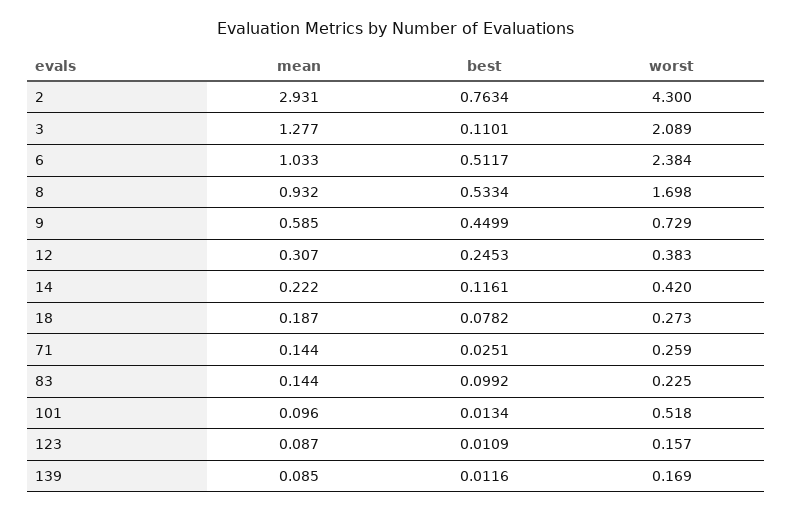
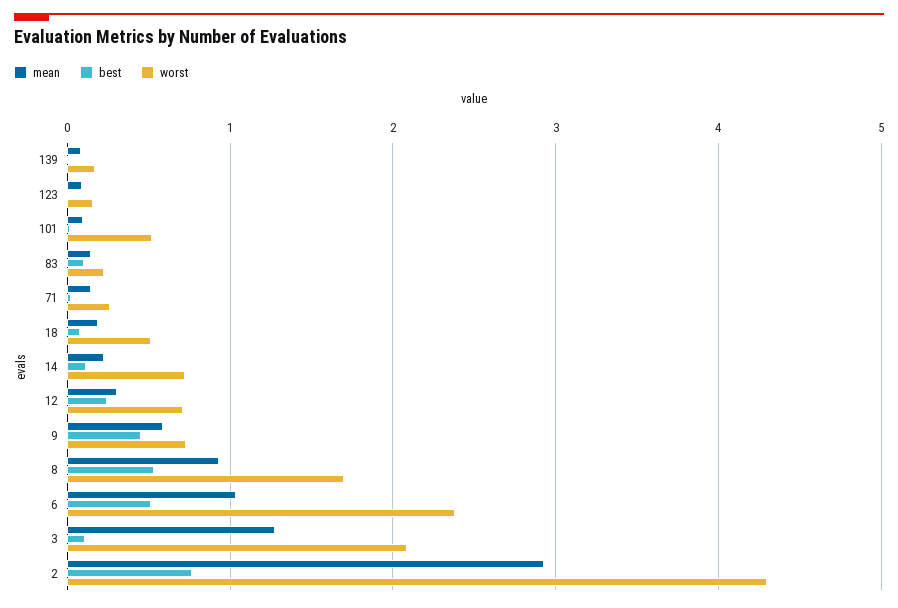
worst, 12: 0.383 -> 0.7
worst, 14: 0.42 -> 0.7
worst, 18: 0.273 -> 0.5

